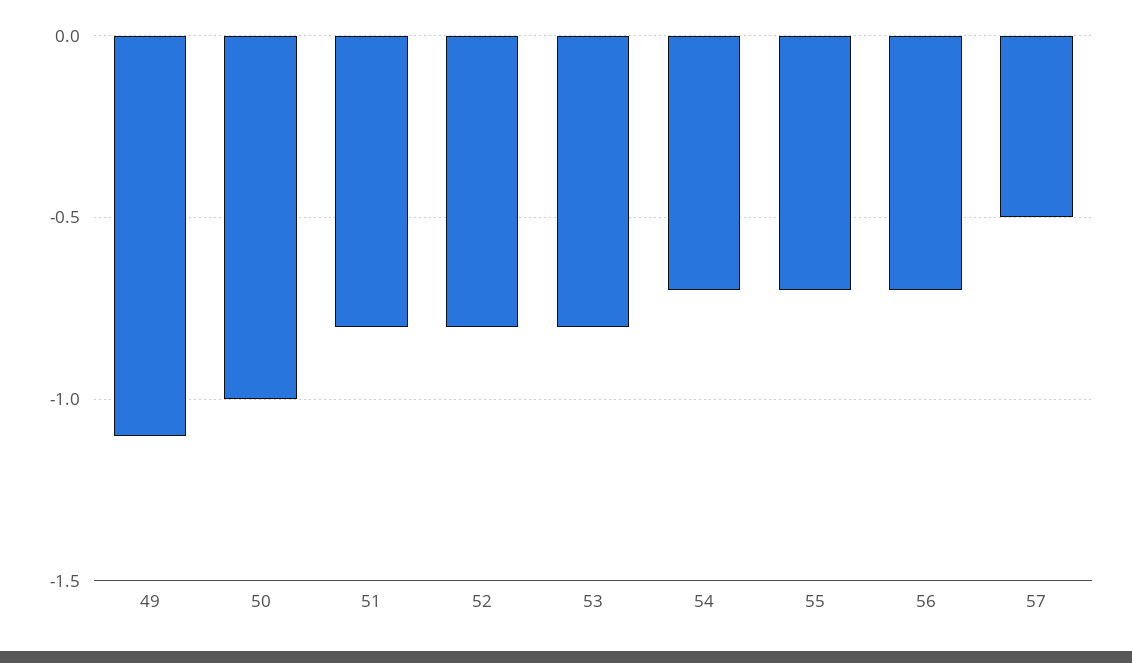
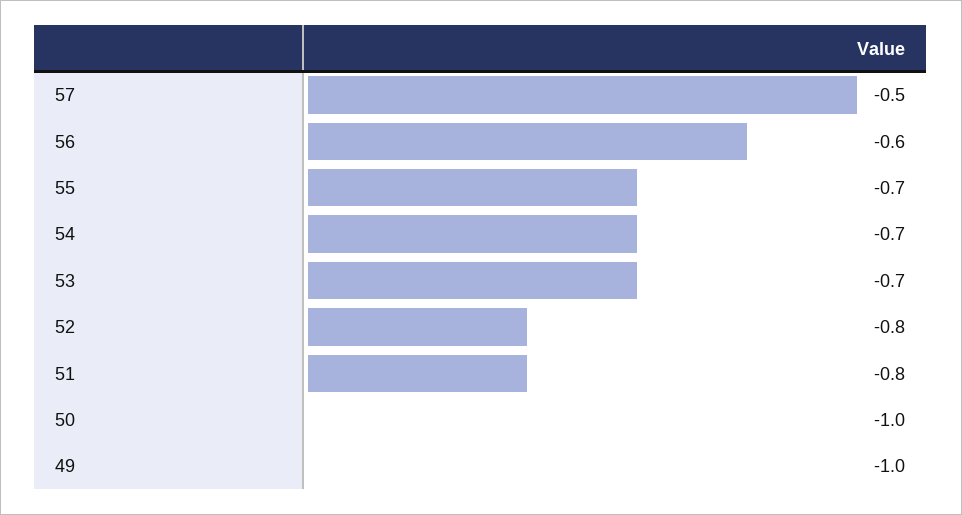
49: -1.1 -> -1
53: -0.8 -> -0.7
56: -0.7 -> -0.6

